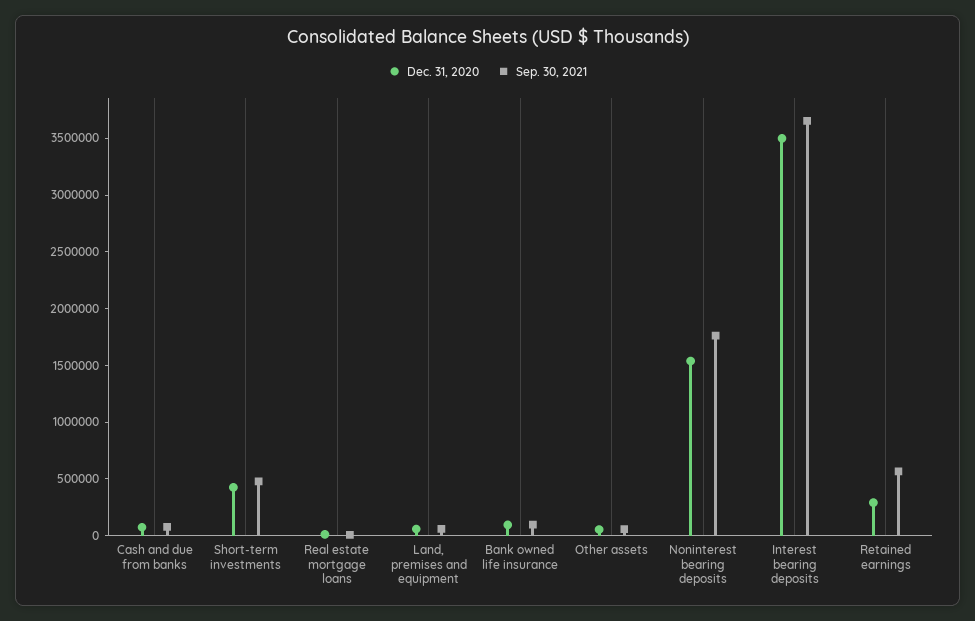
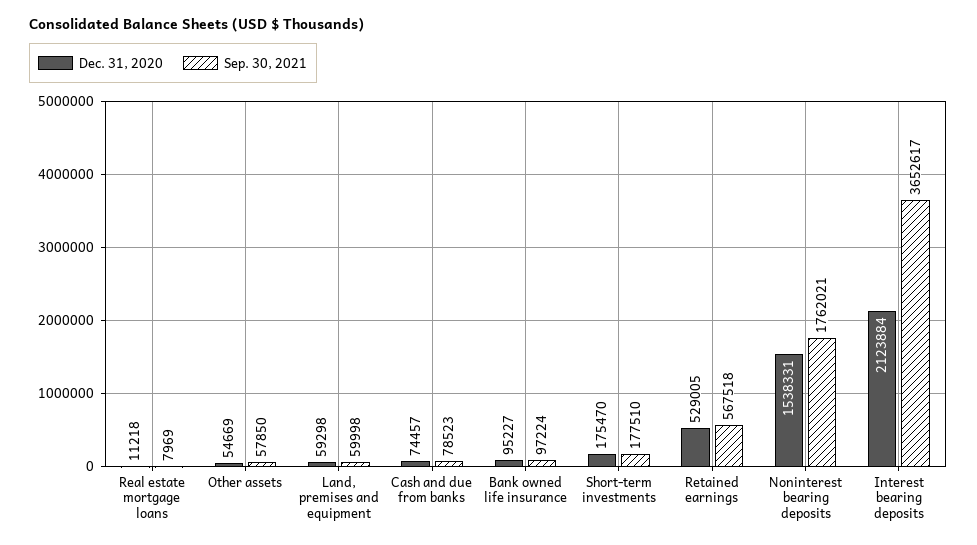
Dec. 31, 2020, Short-term investments: 400000 -> 175470
Sep. 30, 2021, Short-term investments: 500000 -> 177510
Dec. 31, 2020, Interest bearing deposits: 3500000 -> 2123884
Dec. 31, 2020, Retained earnings: 300000 -> 529005

